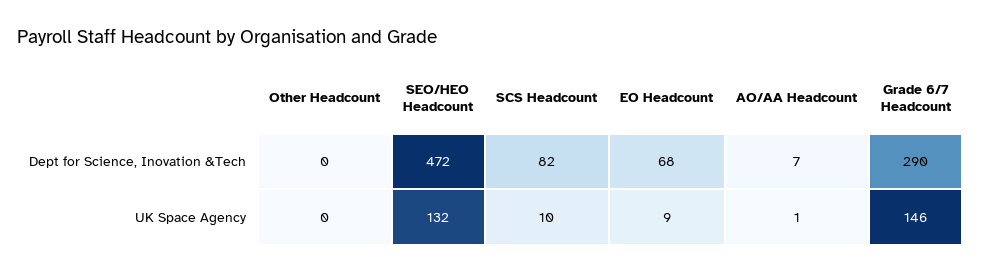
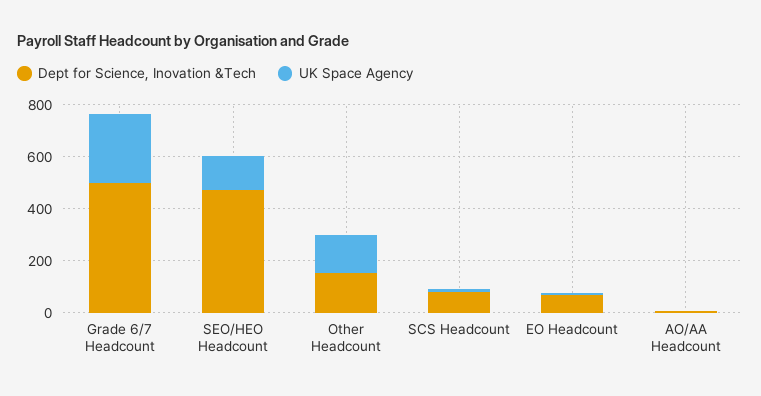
Dept for Science, Inovation &Tech, Other Headcount: 0 -> 150
Dept for Science, Inovation &Tech, Grade 6/7 Headcount: 290 -> 500
UK Space Agency, Other Headcount: 0 -> 150
UK Space Agency, Grade 6/7 Headcount: 146 -> 250

